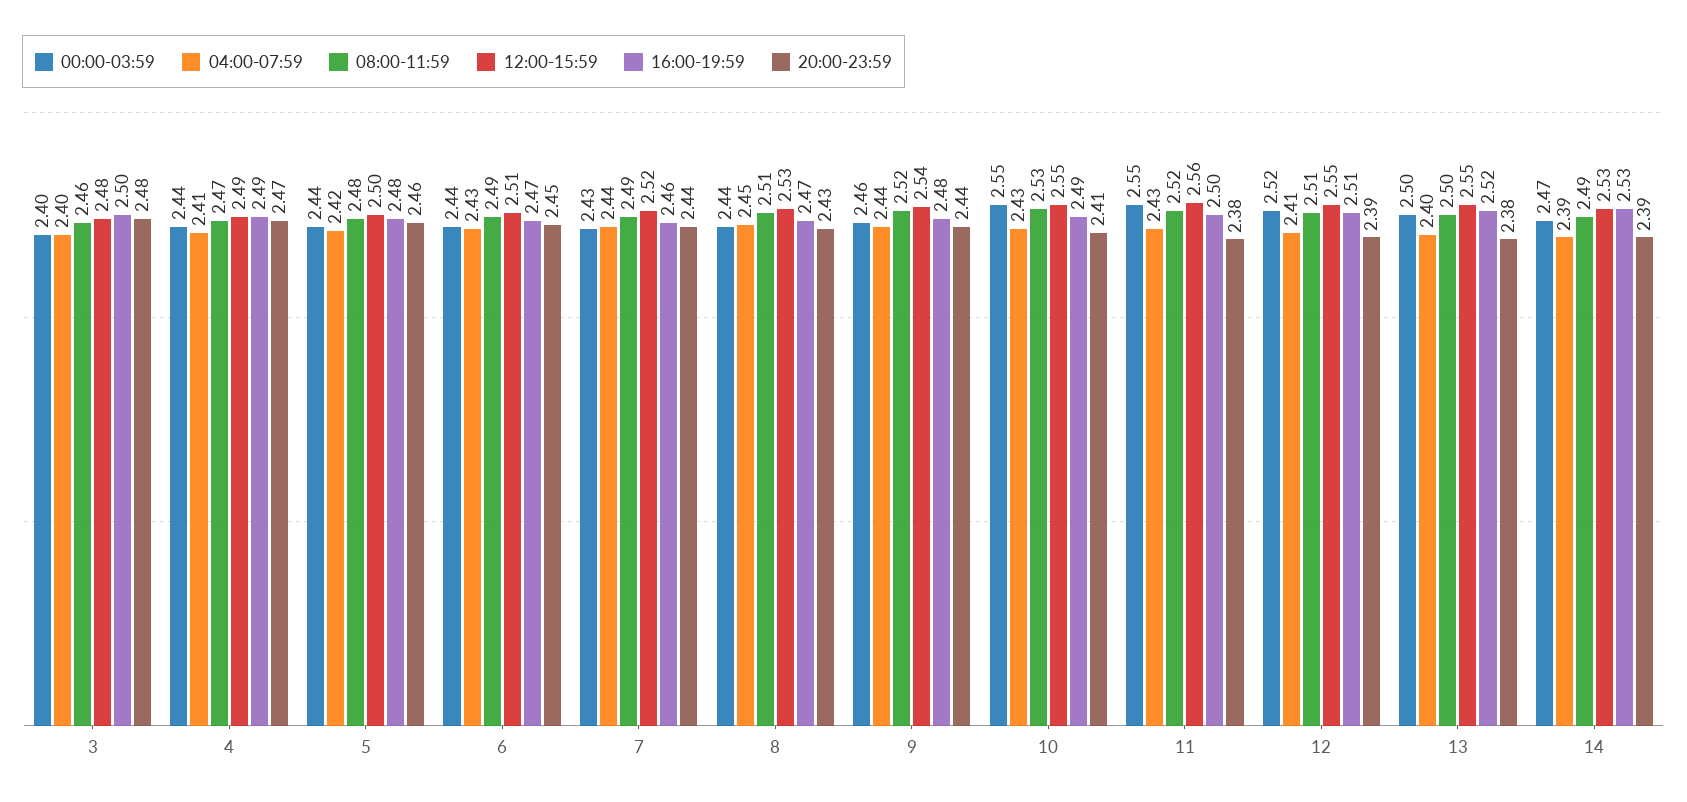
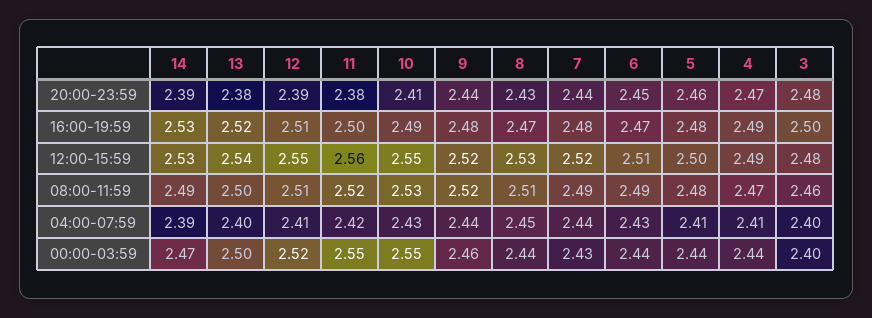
04:00-07:59, 5: 2.42 -> 2.41
16:00-19:59, 7: 2.46 -> 2.48
12:00-15:59, 9: 2.54 -> 2.52
04:00-07:59, 11: 2.43 -> 2.42
12:00-15:59, 13: 2.55 -> 2.54

